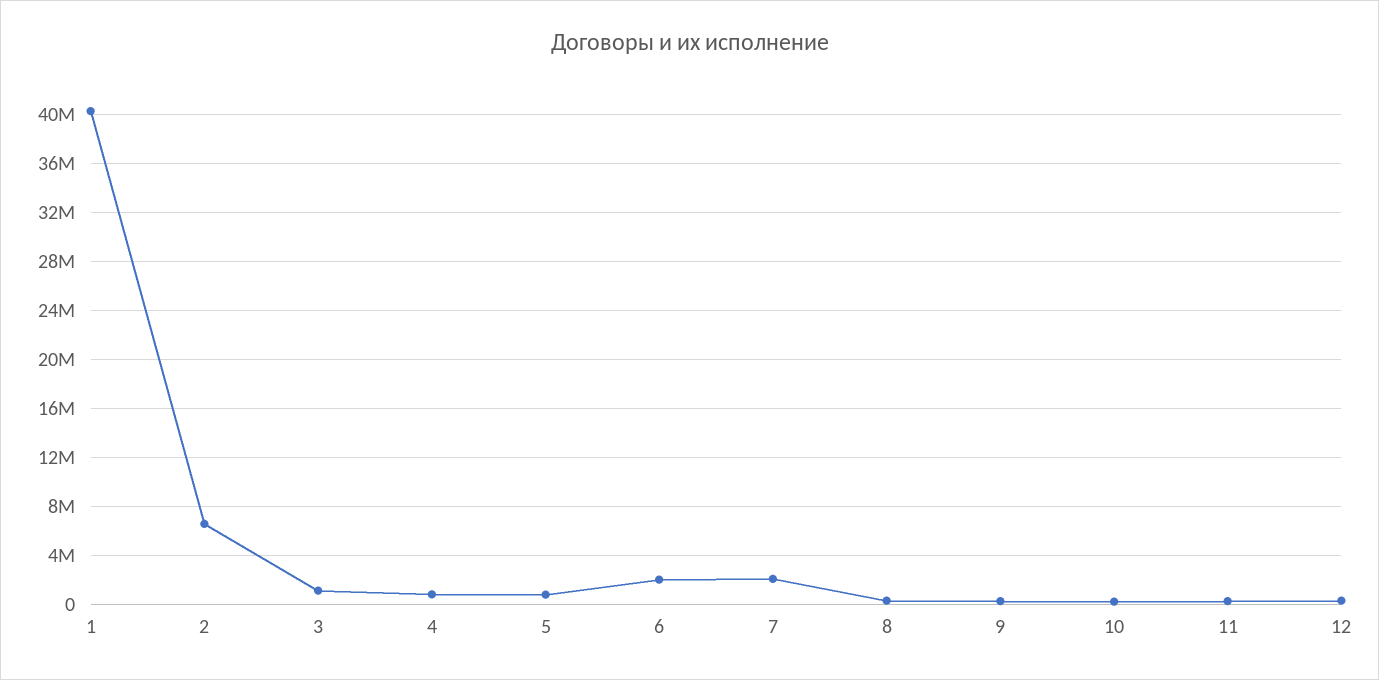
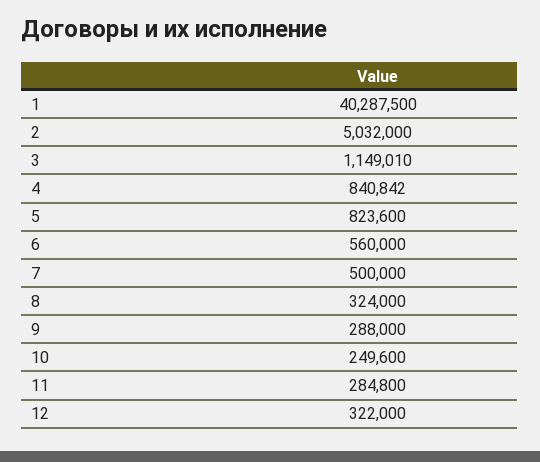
2: 6500000 -> 5032000
6: 2000000 -> 560000
7: 2000000 -> 500000

